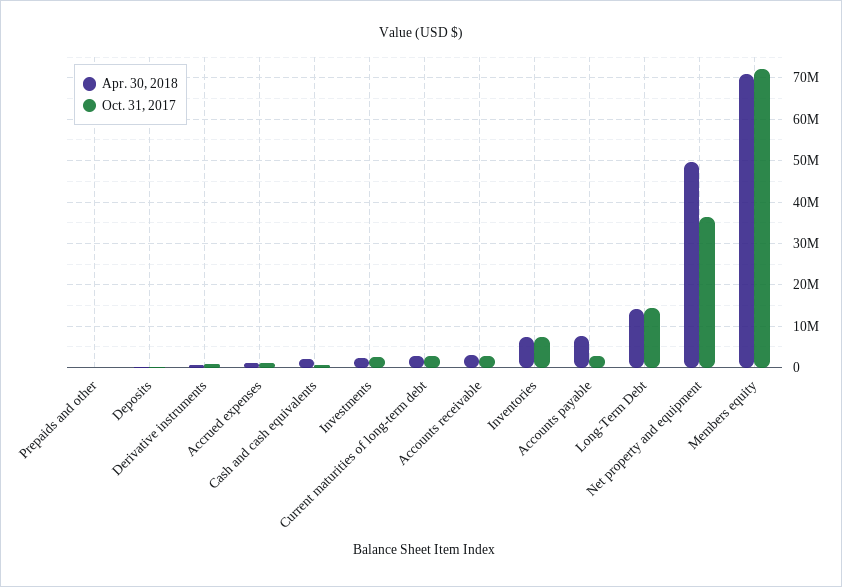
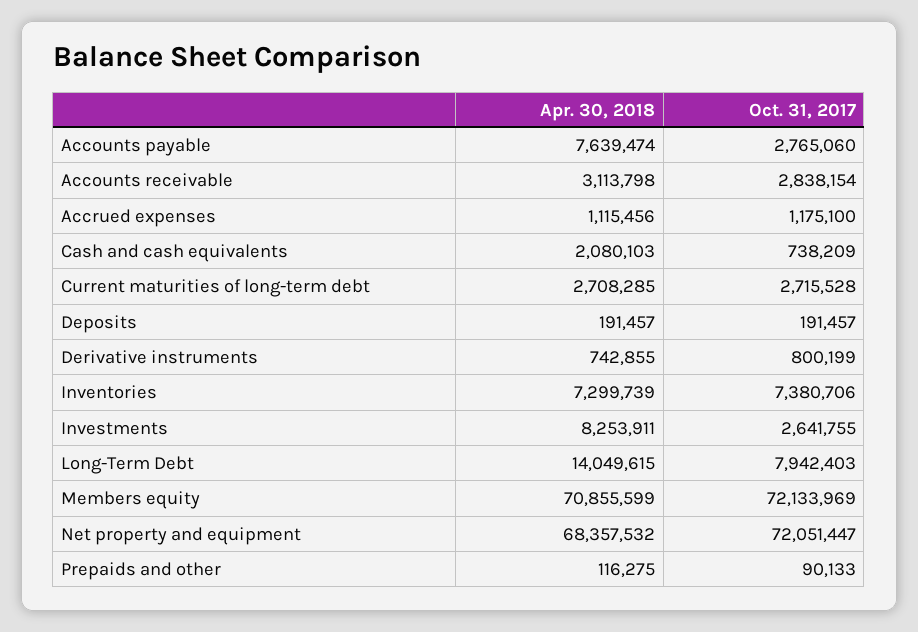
Apr. 30, 2018, Investments: 2000000 -> 8253911
Oct. 31, 2017, Long-Term Debt: 14000000 -> 7942403
Apr. 30, 2018, Net property and equipment: 50000000 -> 68357532
Oct. 31, 2017, Net property and equipment: 36000000 -> 72051447

